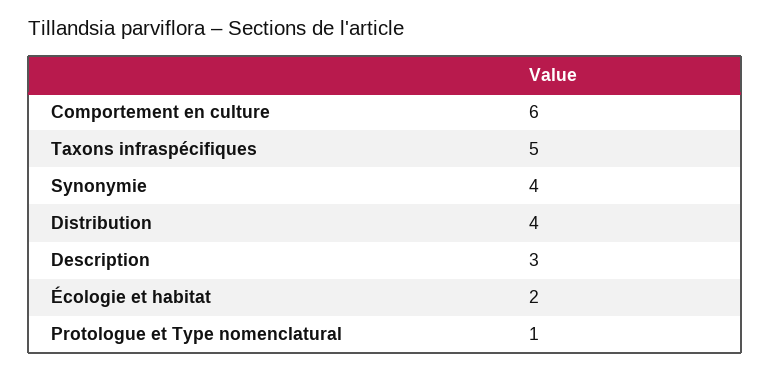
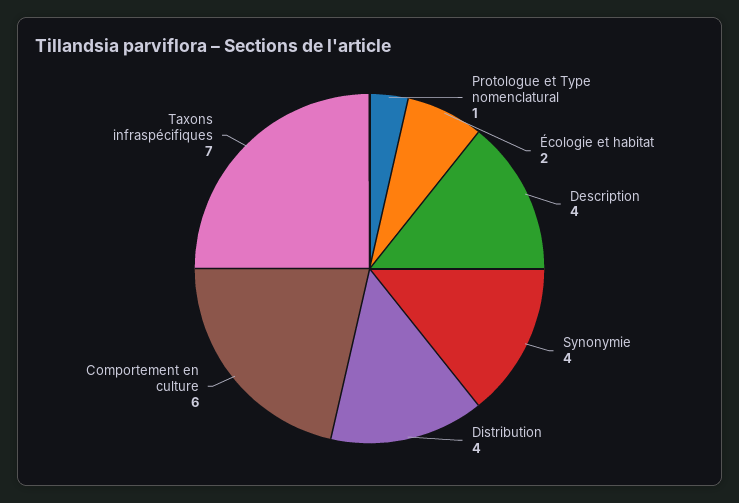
Taxons infraspécifiques: 5 -> 7
Description: 3 -> 4

